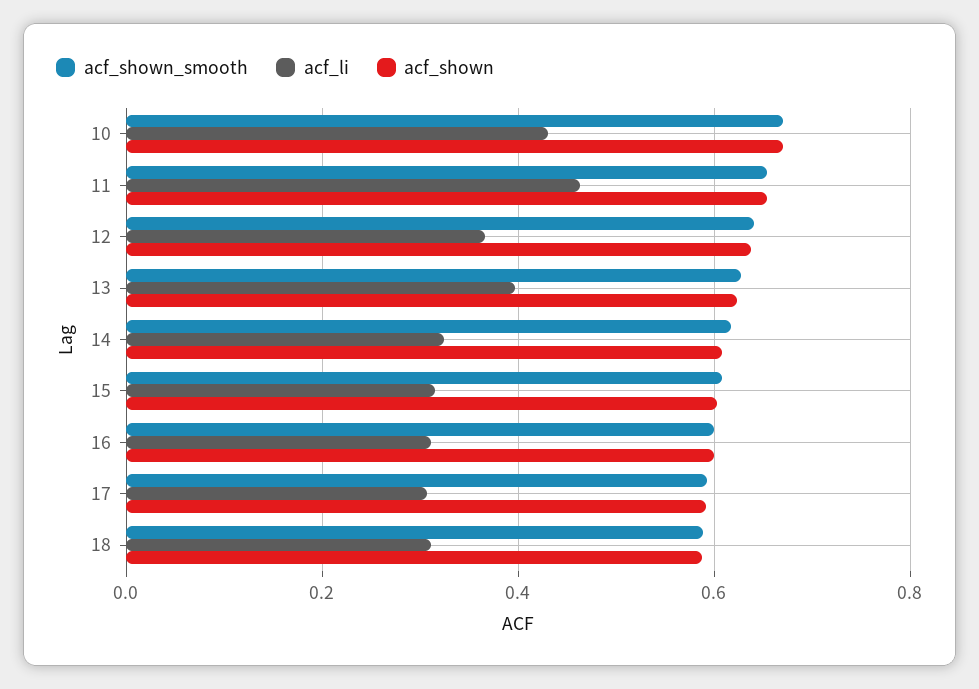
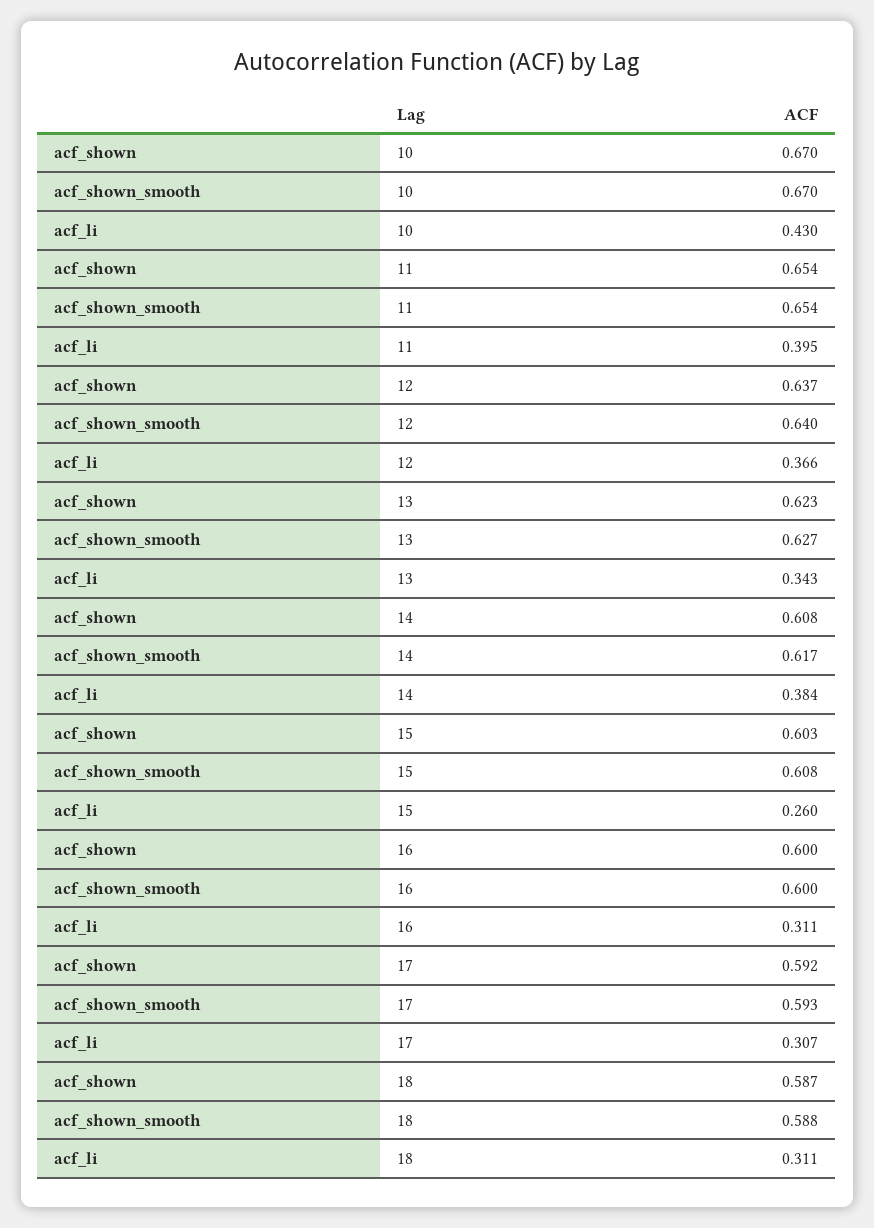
acf_li, 11: 0.46 -> 0.395
acf_li, 13: 0.4 -> 0.343
acf_li, 14: 0.32 -> 0.384
acf_li, 15: 0.32 -> 0.26

